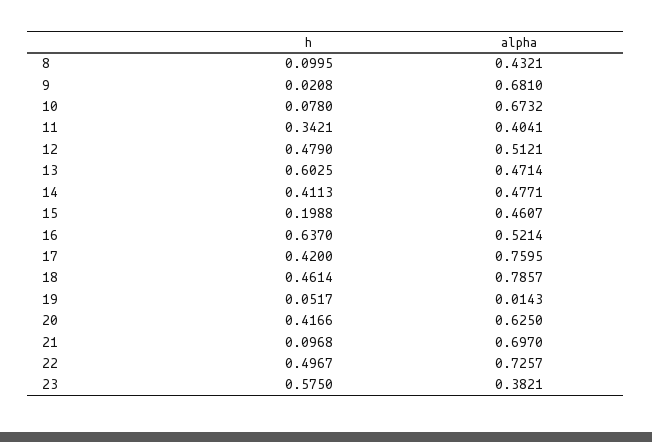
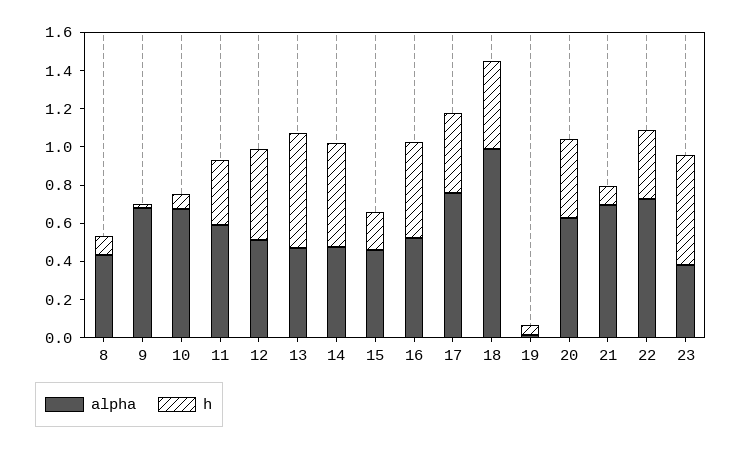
alpha, 11: 0.4041 -> 0.6
h, 14: 0.4113 -> 0.55
h, 16: 0.637 -> 0.5
alpha, 18: 0.7857 -> 1
h, 22: 0.4967 -> 0.35

